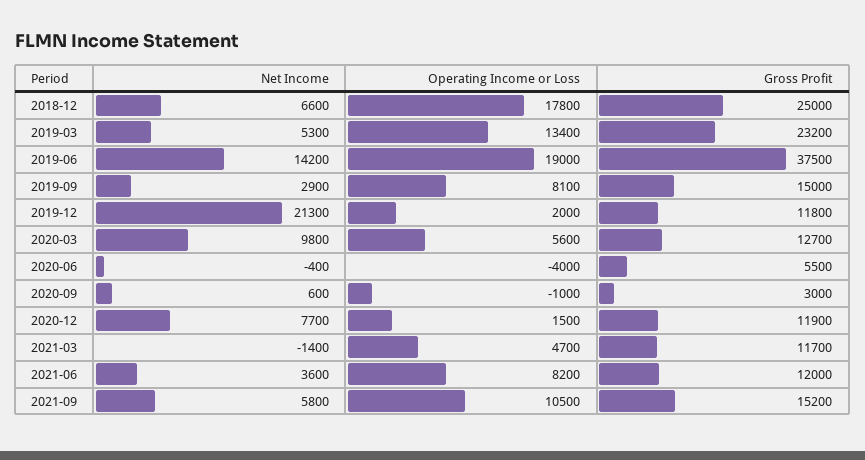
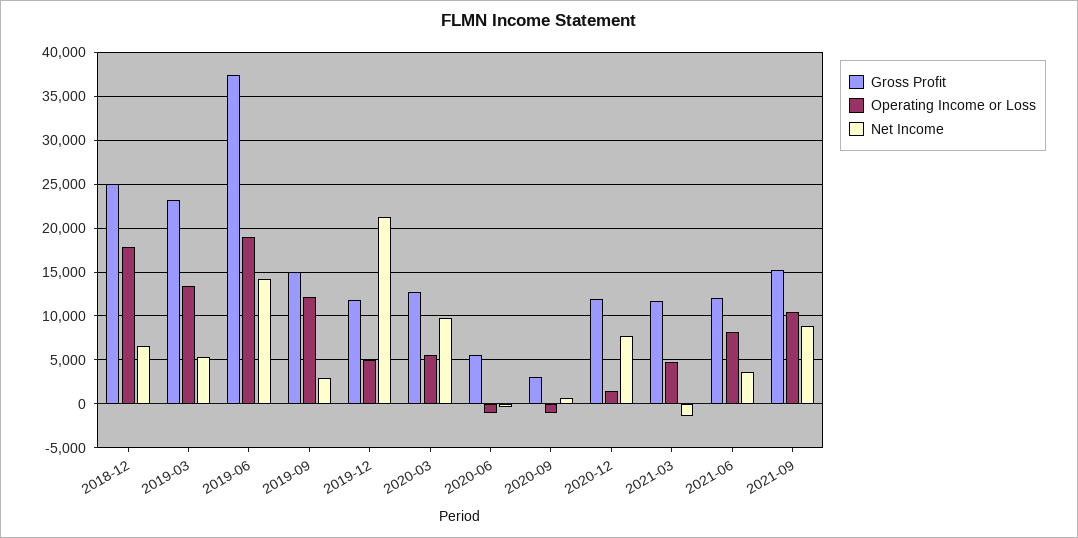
Operating Income or Loss, 2019-09: 8100 -> 12000
Operating Income or Loss, 2019-12: 2000 -> 5000
Operating Income or Loss, 2020-06: -4000 -> -1000
Net Income, 2021-09: 5800 -> 9000

